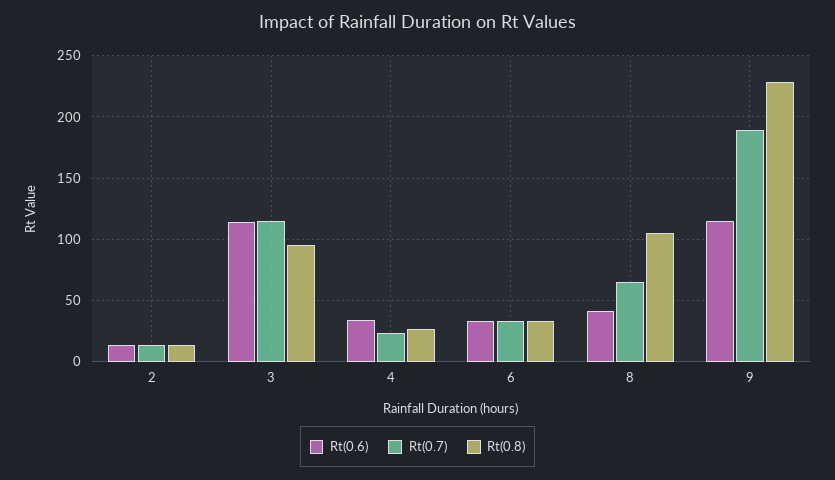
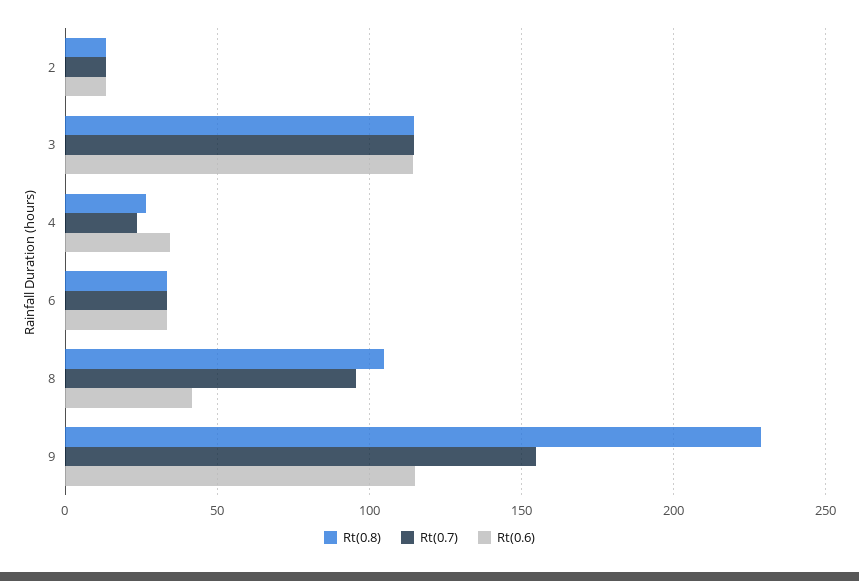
Rt(0.8), 3: 95 -> 115
Rt(0.7), 8: 65 -> 95
Rt(0.7), 9: 190 -> 155

